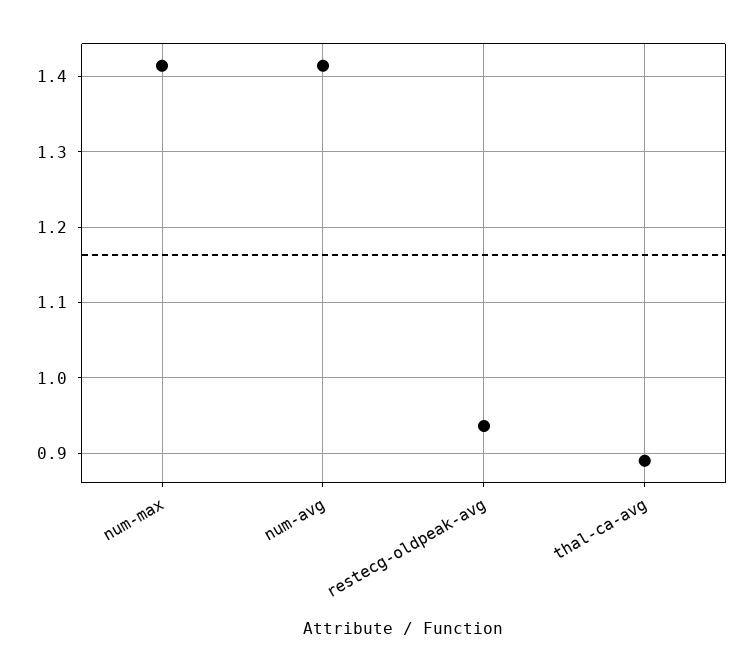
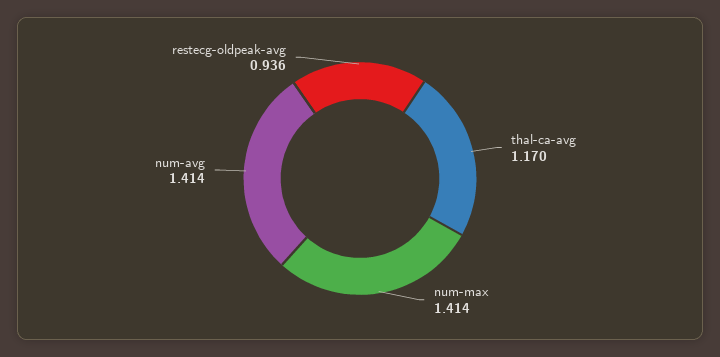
thal-ca-avg: 0.89 -> 1.17

